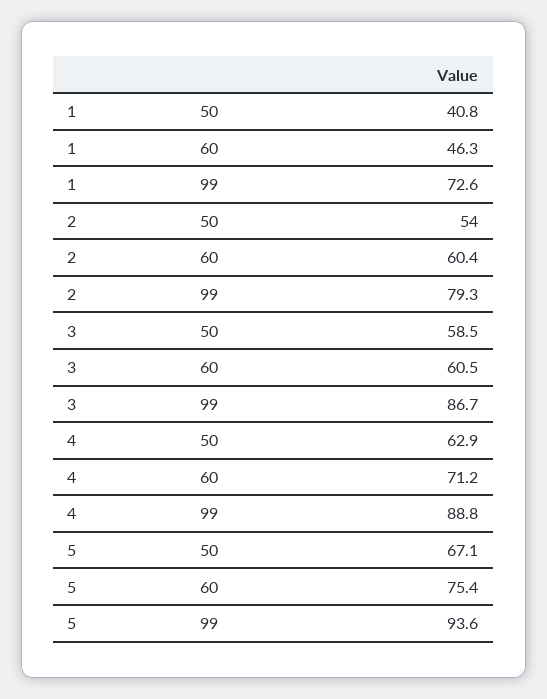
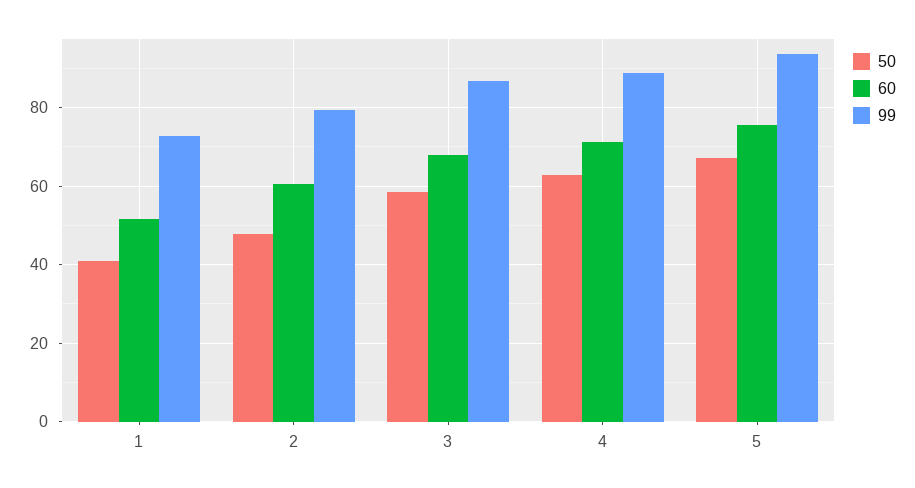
60, 1: 46.3 -> 52
50, 2: 54 -> 48
60, 3: 60.5 -> 68

